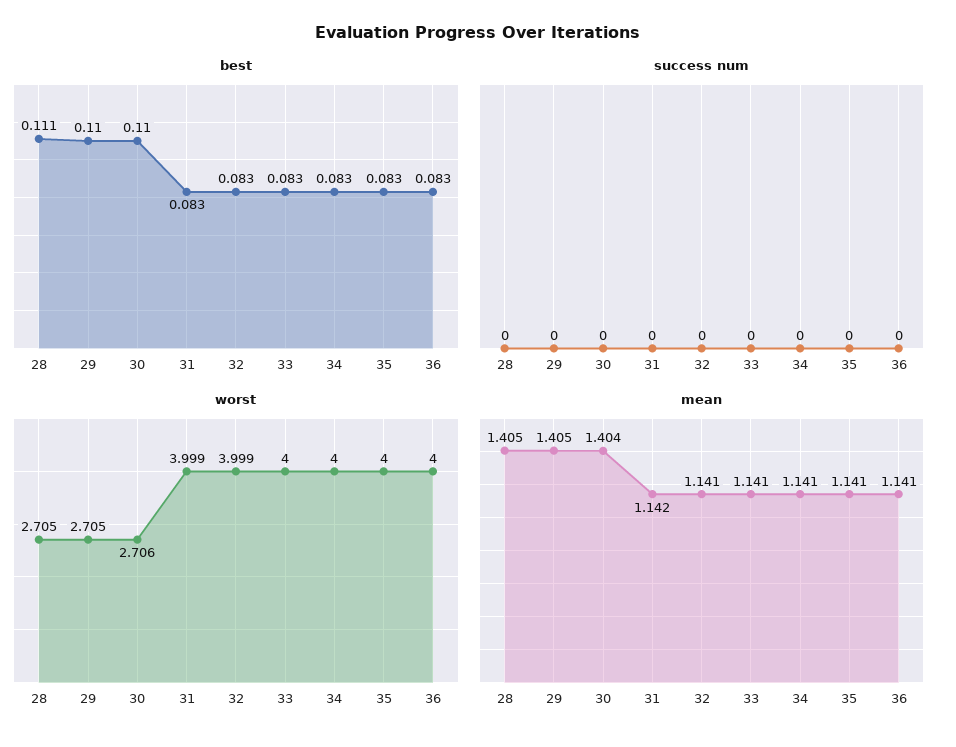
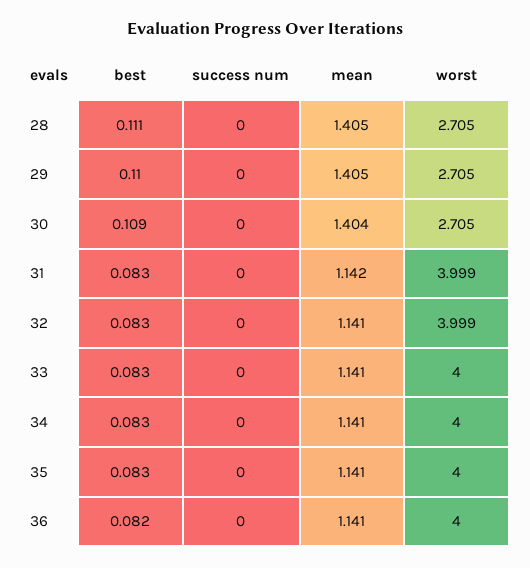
best, 30: 0.11 -> 0.109
best, 36: 0.083 -> 0.082
worst, 30: 2.706 -> 2.705

